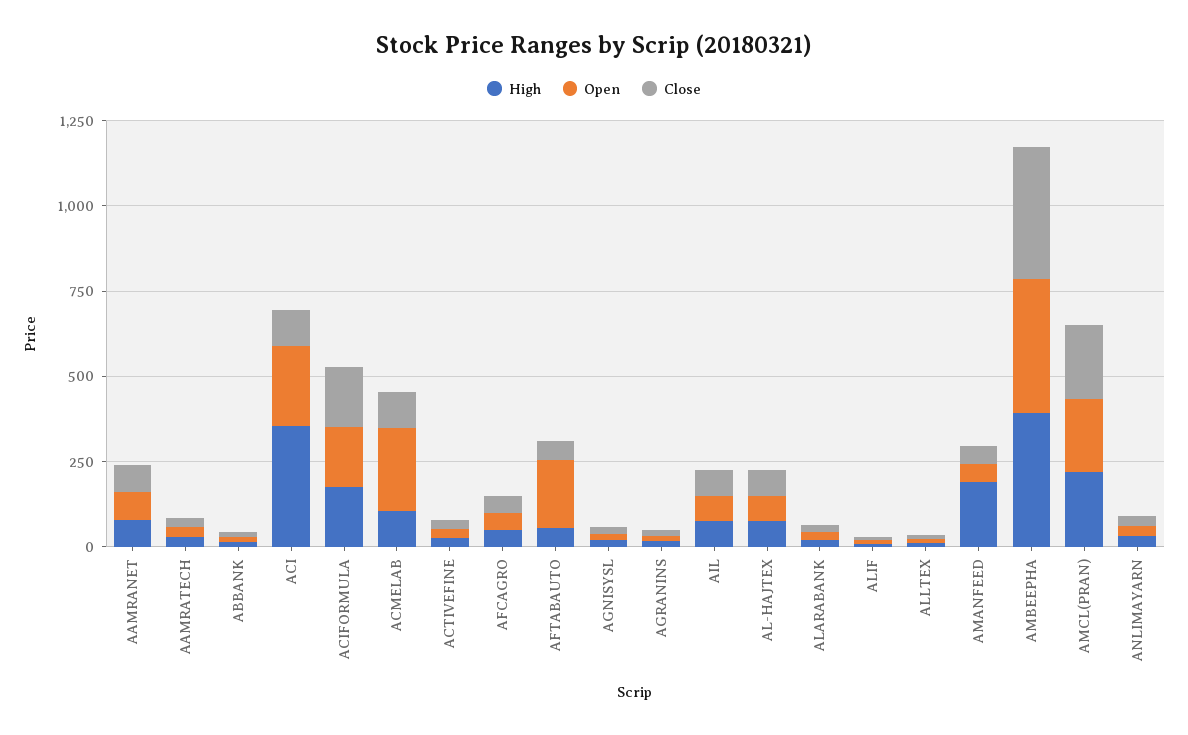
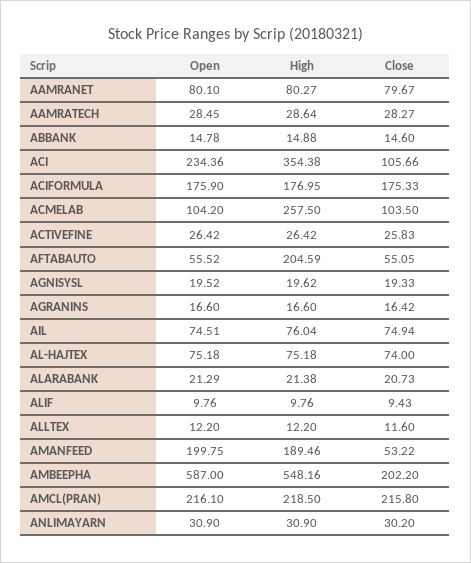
High, ACMELAB: 100 -> 257.5
Open, ACMELAB: 250 -> 104.2
High, AFCAGRO: 50 -> none
Open, AFCAGRO: 50 -> none
Close, AFCAGRO: 50 -> none
High, AFTABAUTO: 50 -> 204.59
Open, AFTABAUTO: 200 -> 55.52
Open, AMANFEED: 50 -> 199.75
High, AMBEEPHA: 400 -> 548.16
Open, AMBEEPHA: 400 -> 587
Close, AMBEEPHA: 400 -> 202.2

